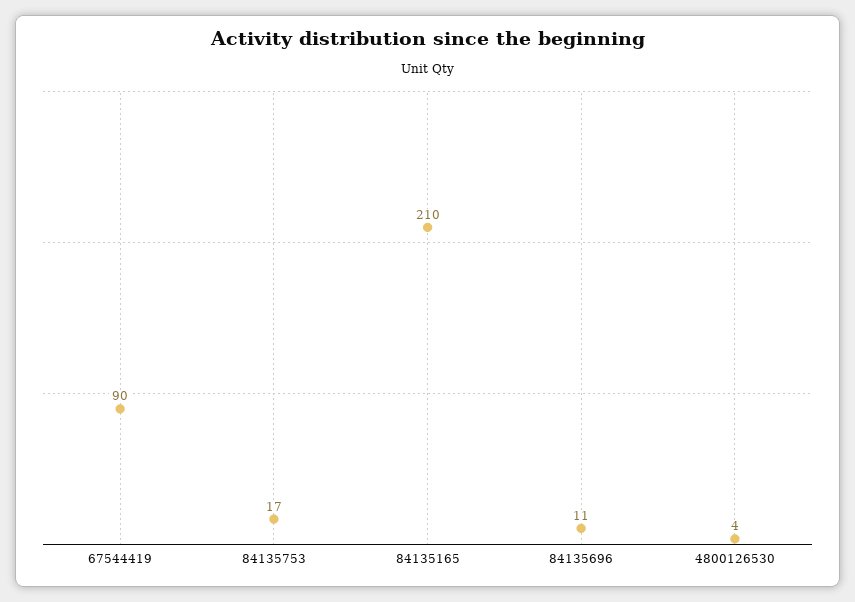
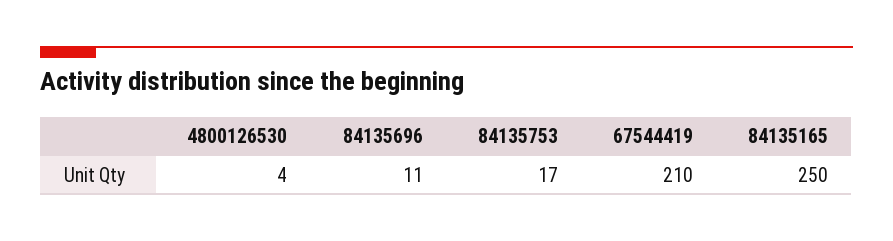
67544419: 90 -> 210
84135165: 210 -> 250

